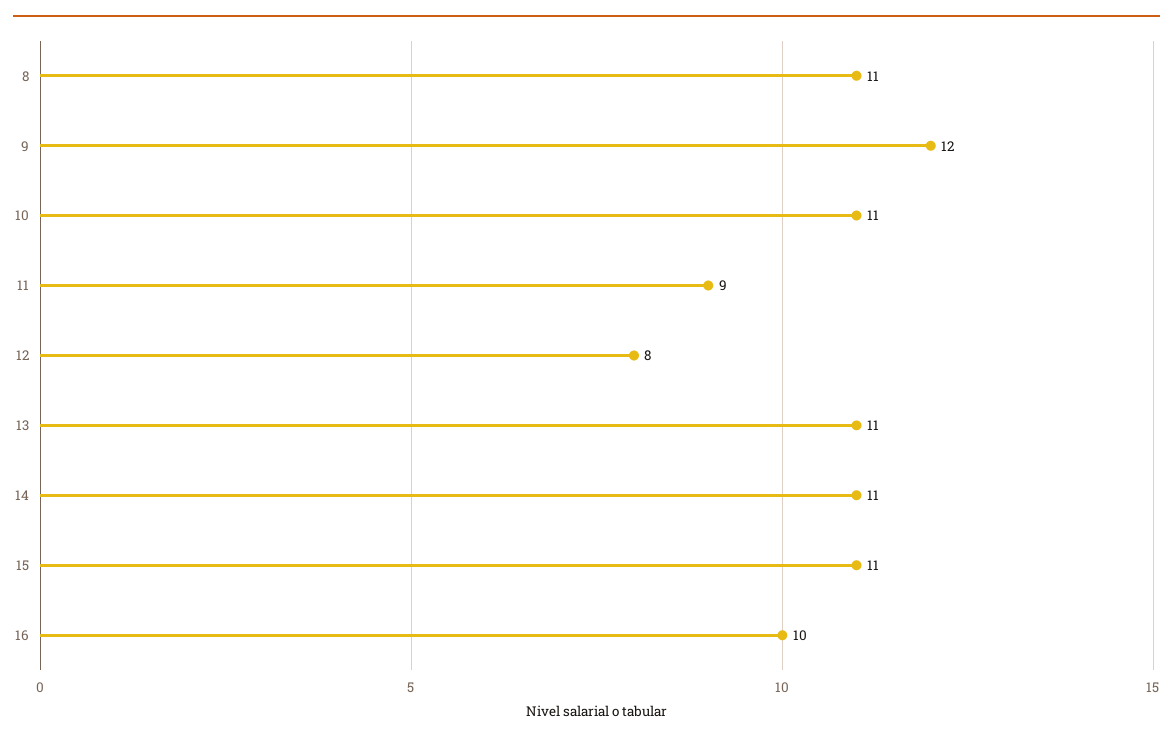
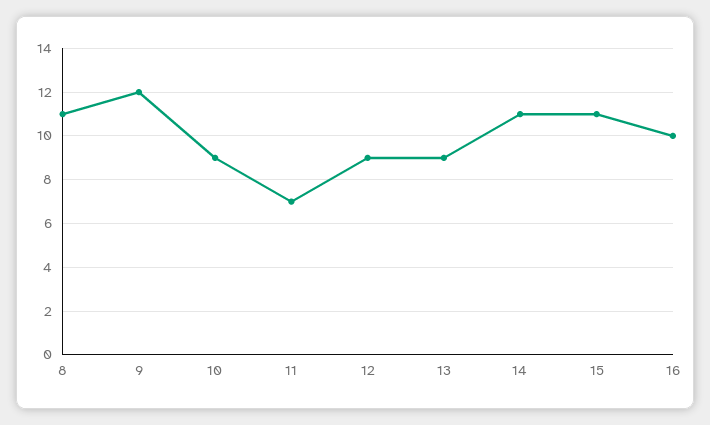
10: 11 -> 9
11: 9 -> 7
12: 8 -> 9
13: 11 -> 9

